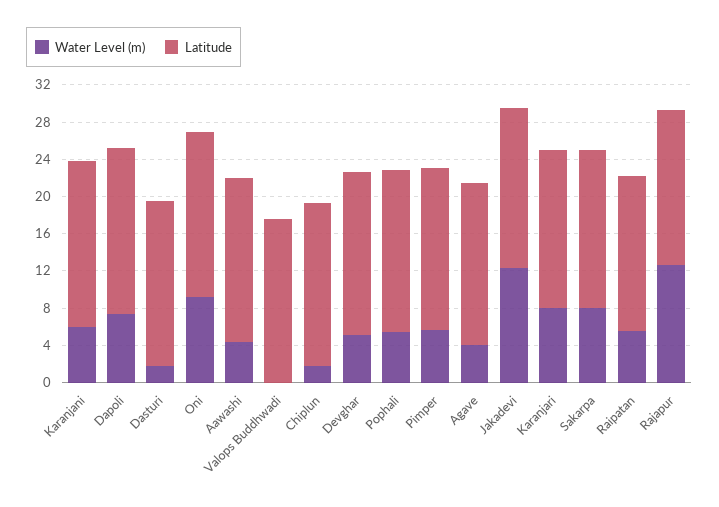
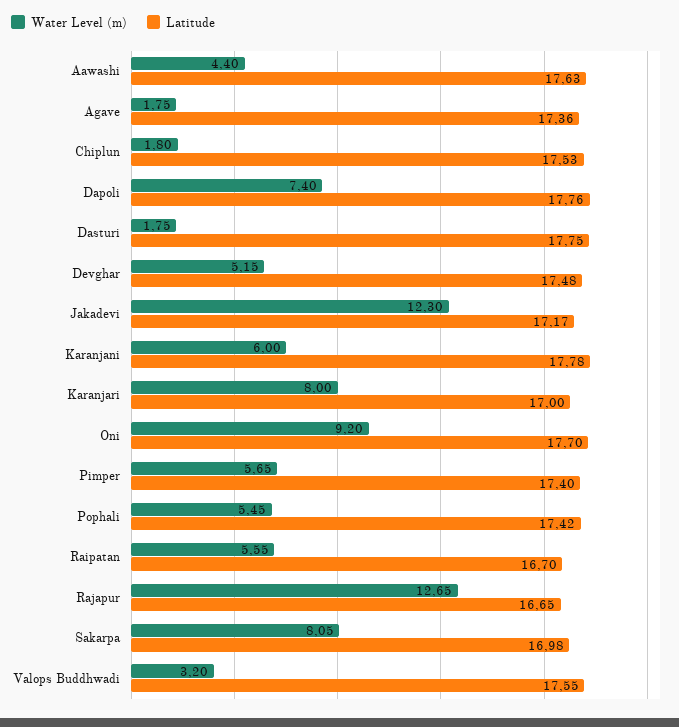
Water Level (m), Valops Buddhwadi: 0 -> 3.2
Water Level (m), Agave: 4 -> 1.75

